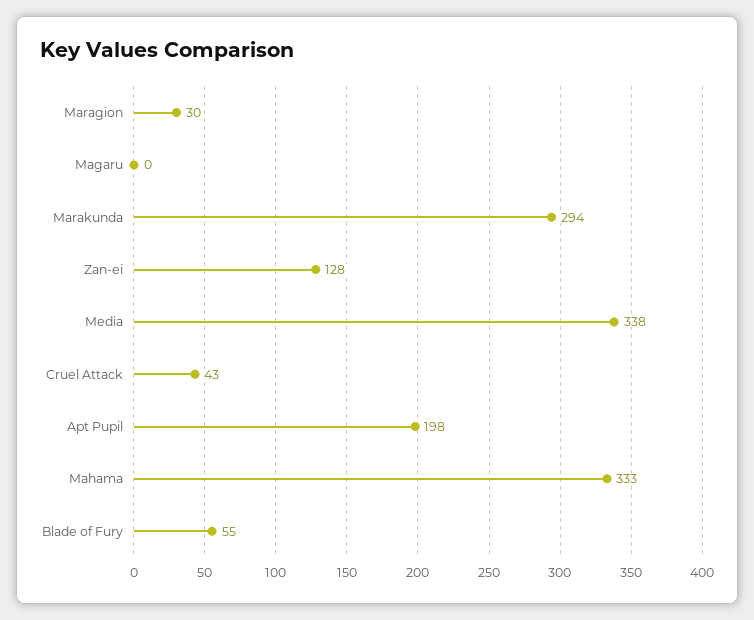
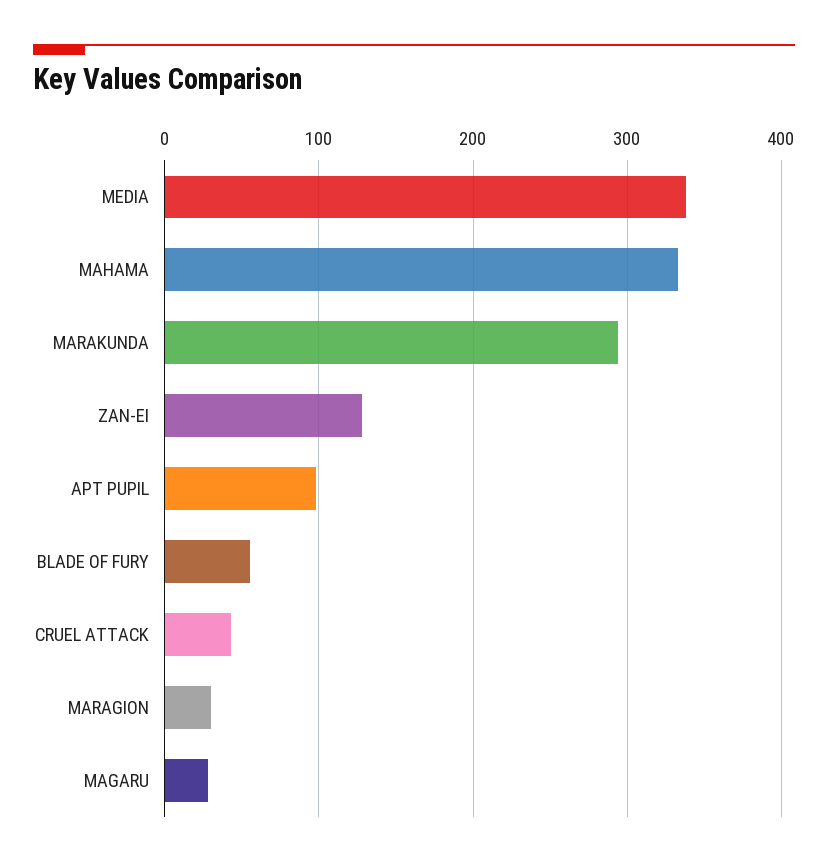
Magaru: 0 -> 30
Apt Pupil: 198 -> 100

